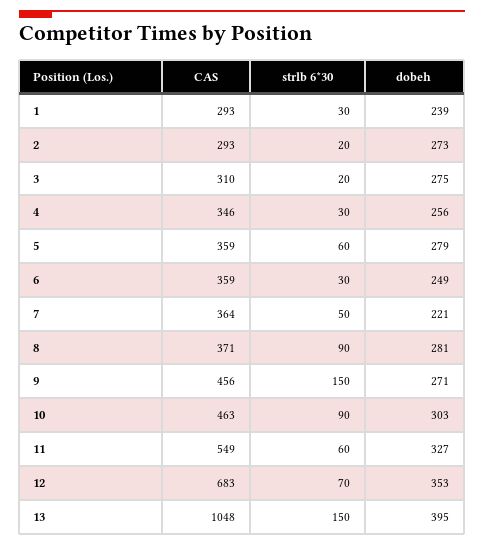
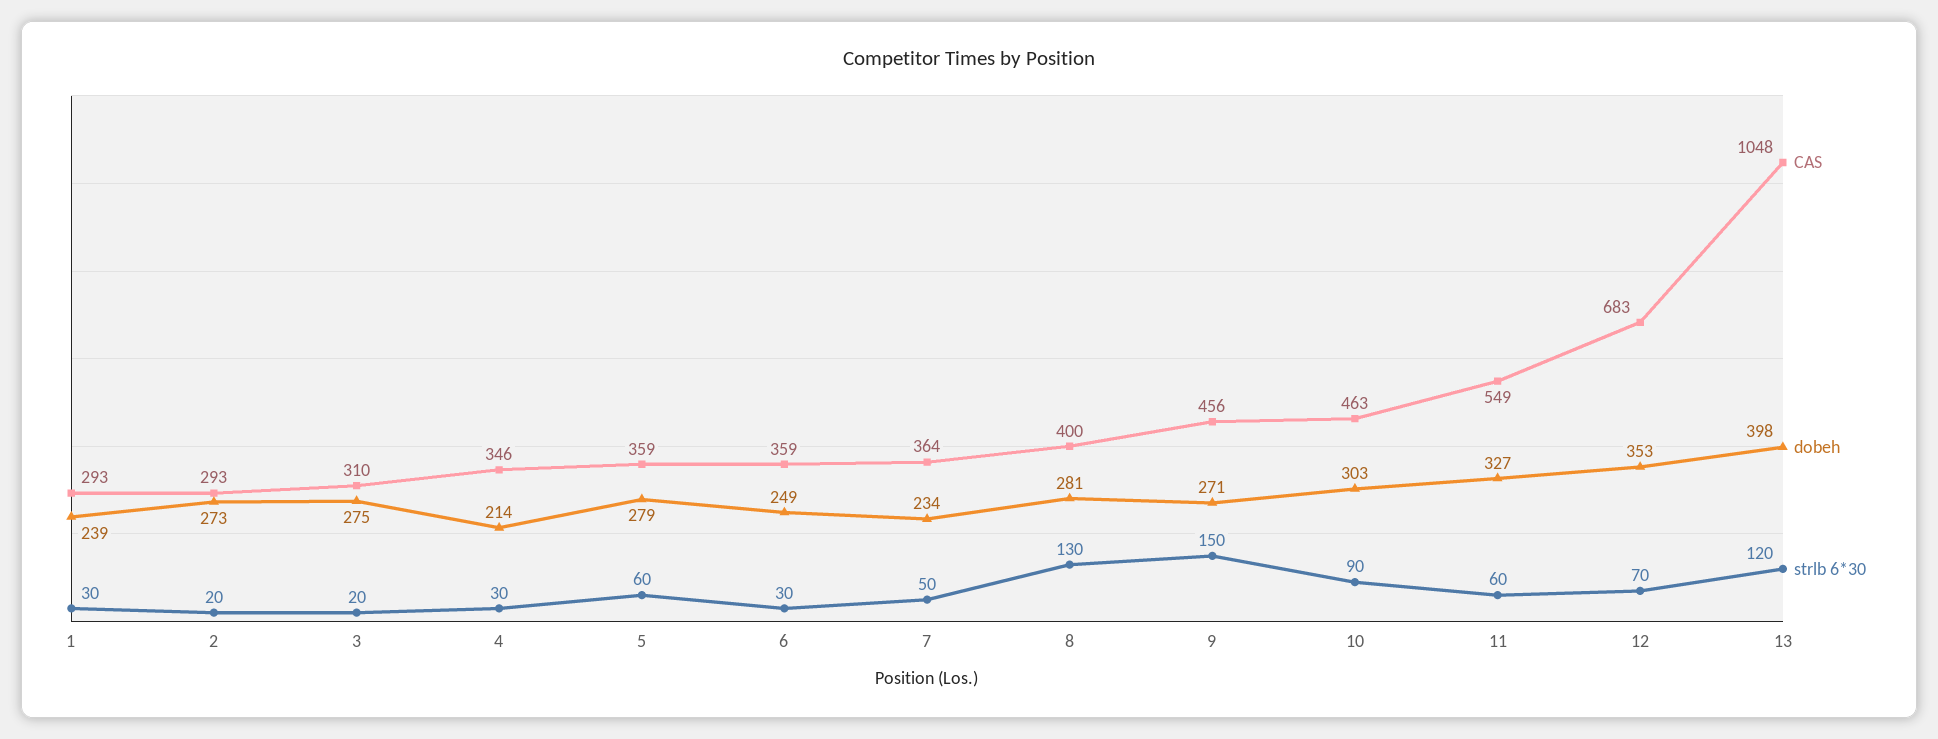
dobeh, 4: 256 -> 214
dobeh, 7: 221 -> 234
CAS, 8: 371 -> 400
strlb 6*30, 8: 90 -> 130
strlb 6*30, 13: 150 -> 120
dobeh, 13: 395 -> 398

